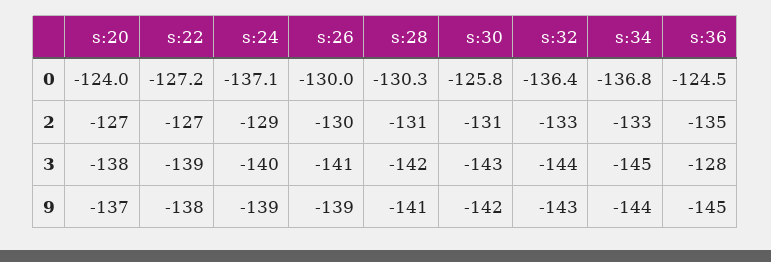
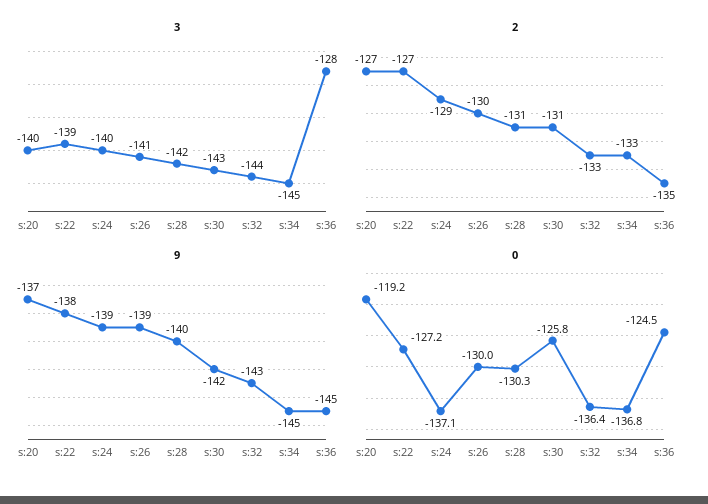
0, s:20: -124 -> -119.2
3, s:20: -138 -> -140
9, s:28: -141 -> -140
9, s:34: -144 -> -145

